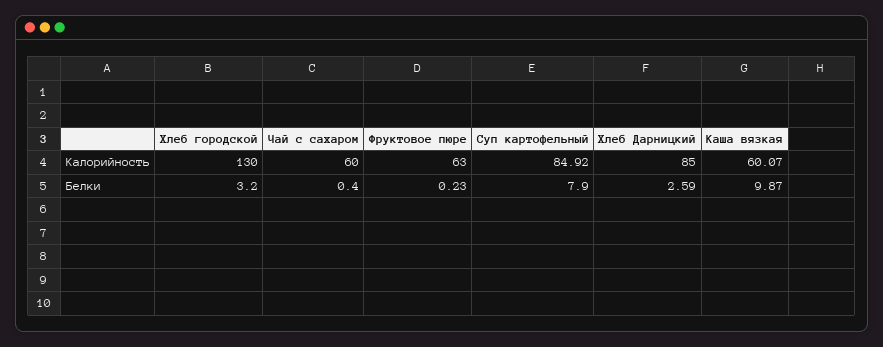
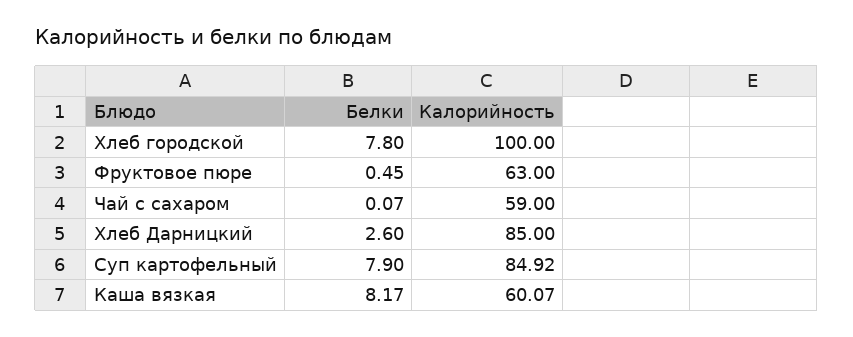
Хлеб городской, Калорийность: 130 -> 100
Чай с сахаром, Калорийность: 60 -> 59
Хлеб городской, Белки: 3.2 -> 7.8
Чай с сахаром, Белки: 0.4 -> 0.07
Фруктовое пюре, Белки: 0.23 -> 0.45
Хлеб Дарницкий, Белки: 2.59 -> 2.6
Каша вязкая, Белки: 9.87 -> 8.17

